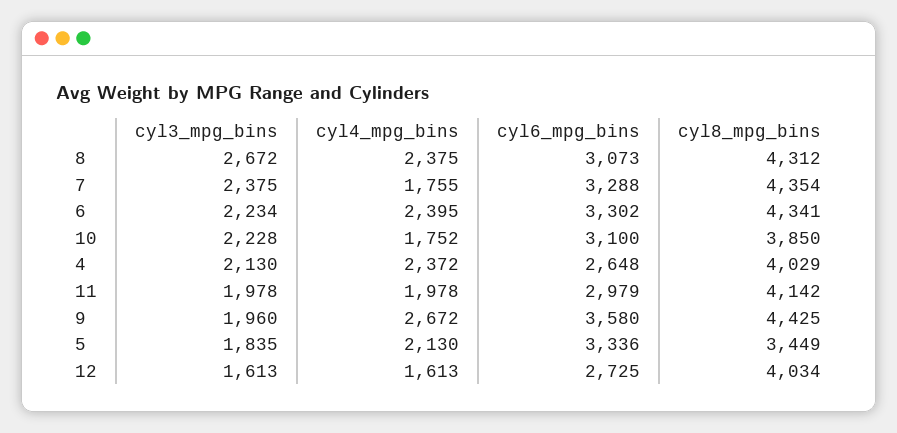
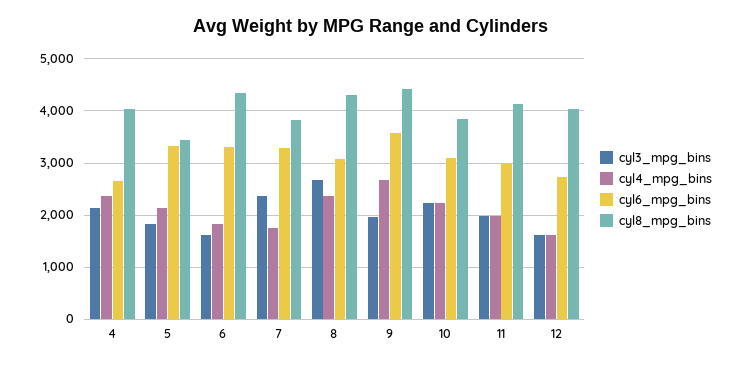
cyl8_mpg_bins, 7: 4354 -> 3800
cyl3_mpg_bins, 6: 2234 -> 1600
cyl4_mpg_bins, 6: 2395 -> 1800
cyl4_mpg_bins, 10: 1752 -> 2200

